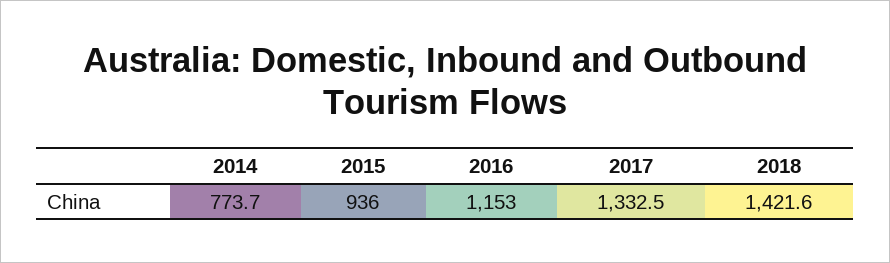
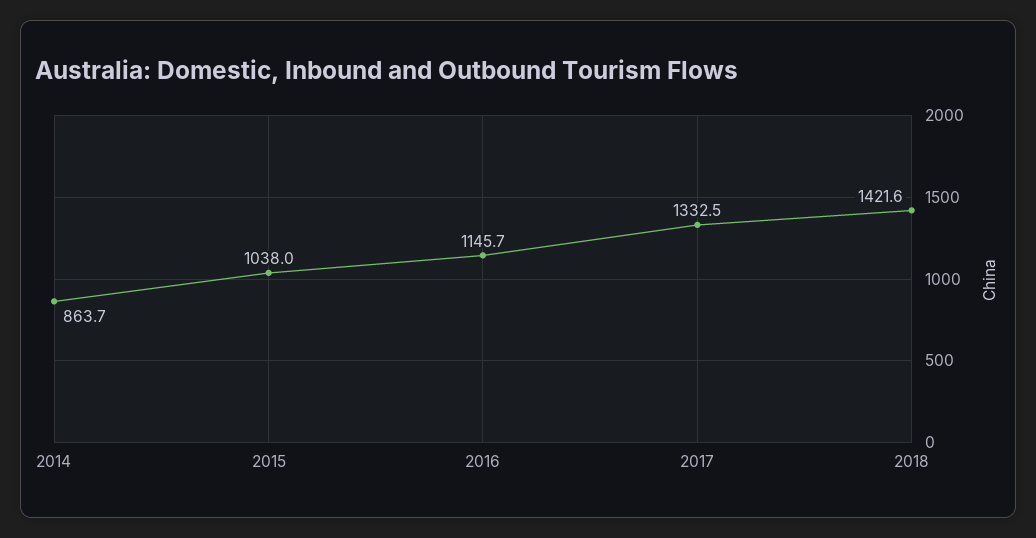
2014: 773.7 -> 863.7
2015: 936 -> 1038
2016: 1153 -> 1145.7

